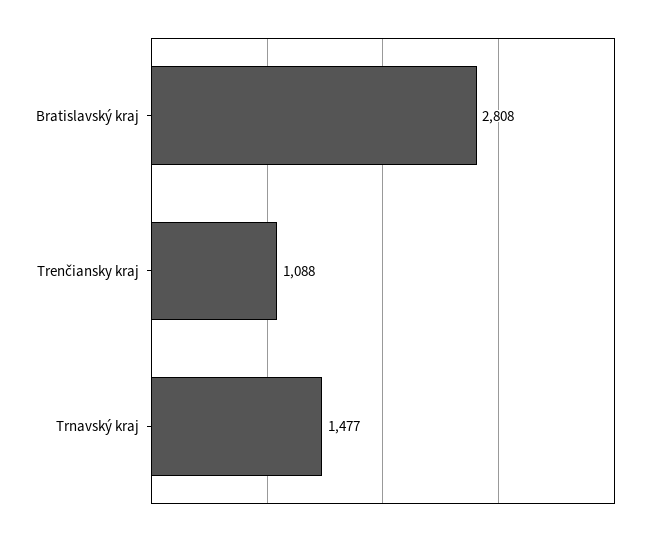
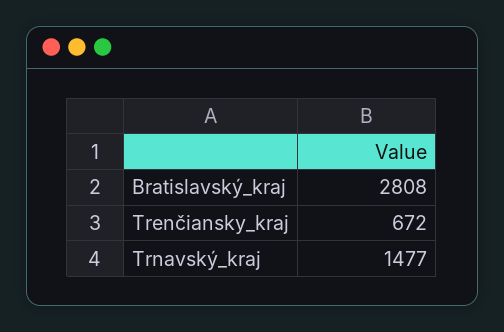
Trenčiansky kraj: 1088 -> 672

